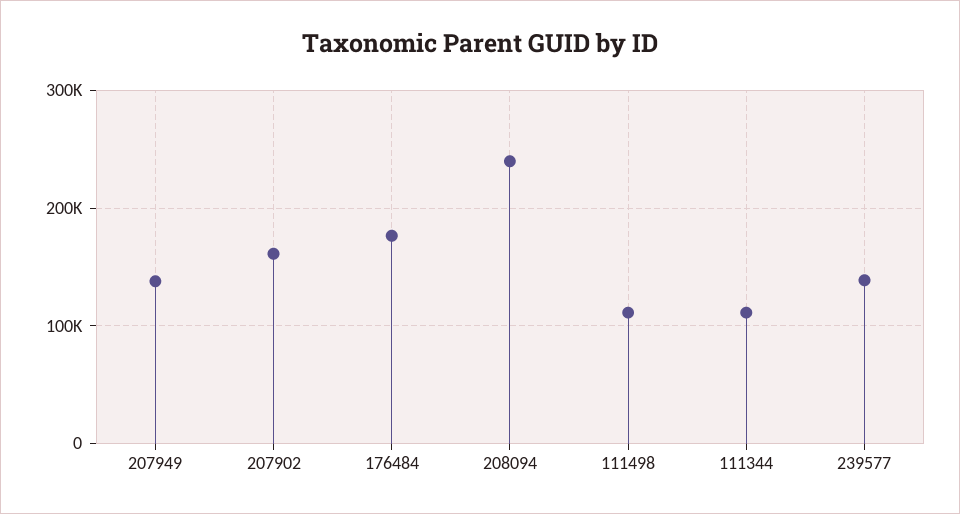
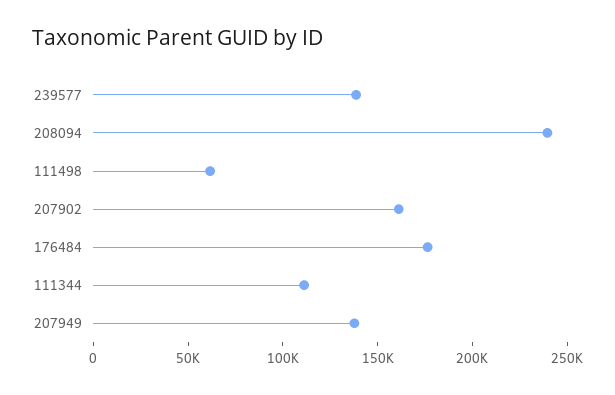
111498: 110000 -> 60000

